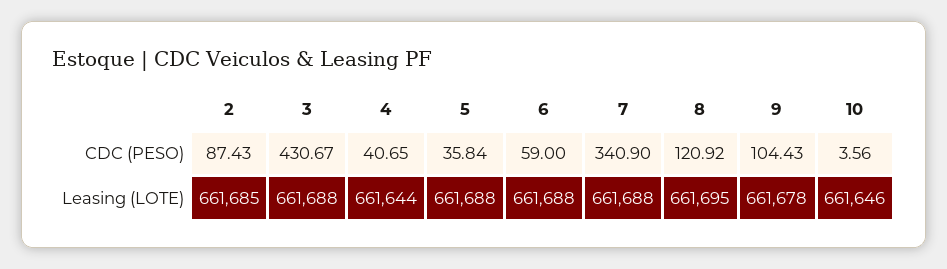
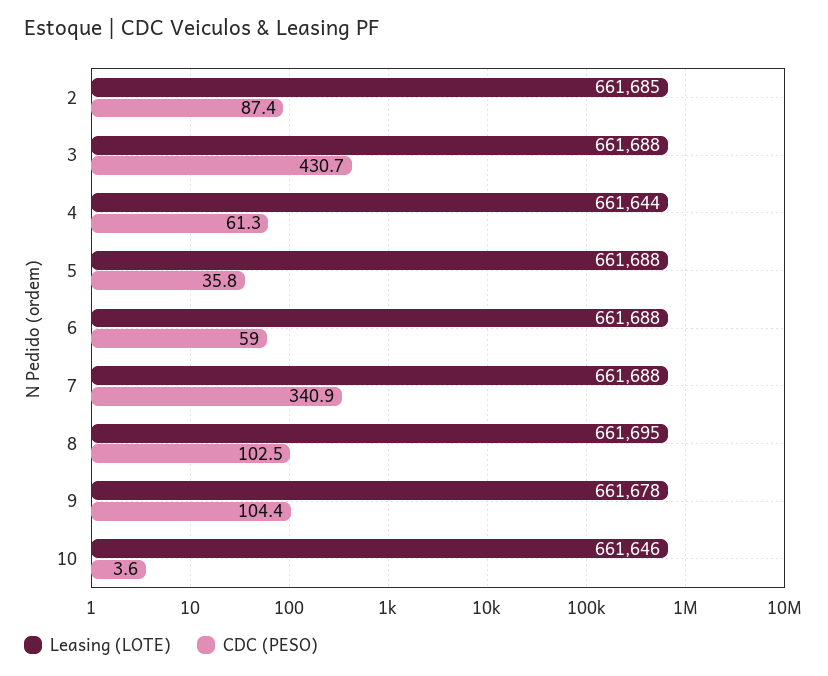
CDC (PESO), 4: 40.65 -> 61.3
CDC (PESO), 8: 120.92 -> 102.5

